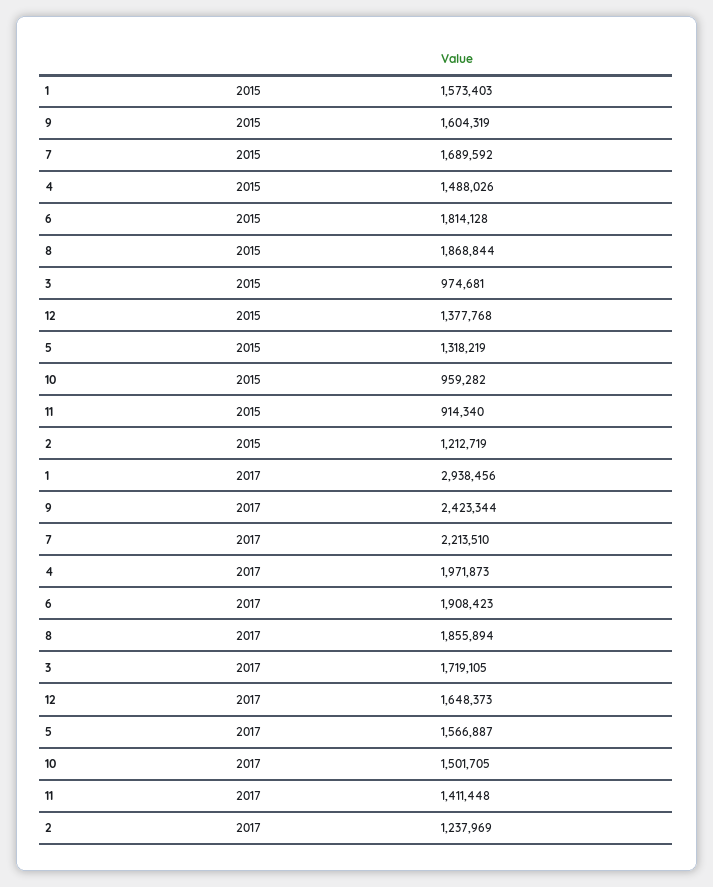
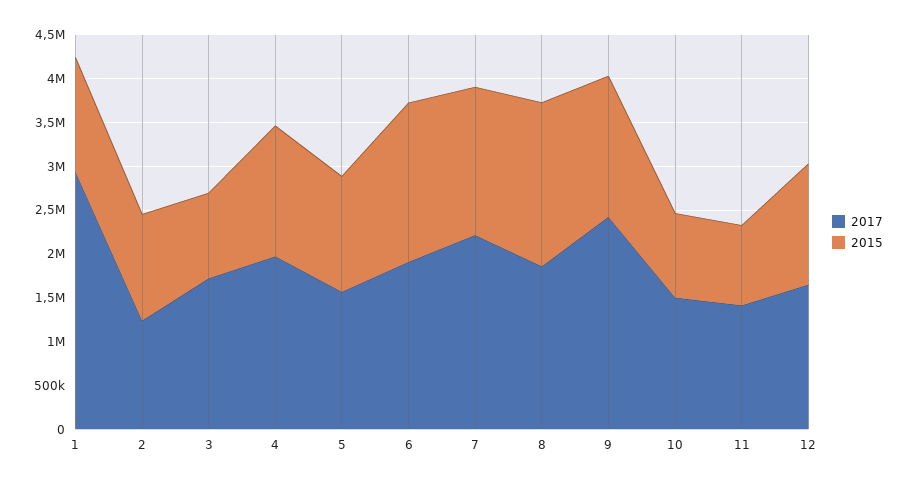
2015, 1: 1573403 -> 1300000

